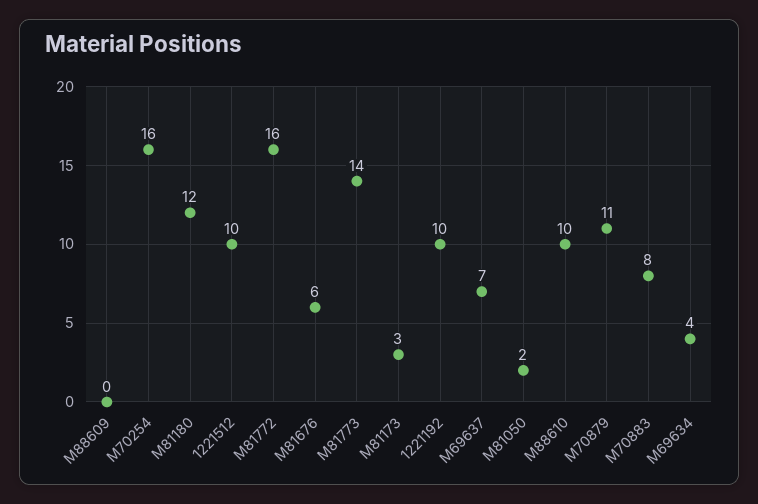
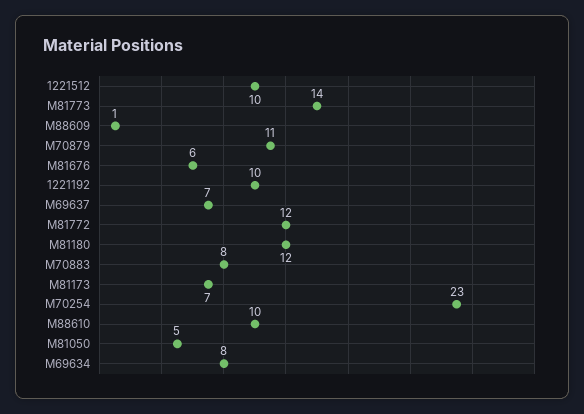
M88609: 0 -> 1
M70254: 16 -> 23
M81772: 16 -> 12
M81173: 3 -> 7
M81050: 2 -> 5
M69634: 4 -> 8

